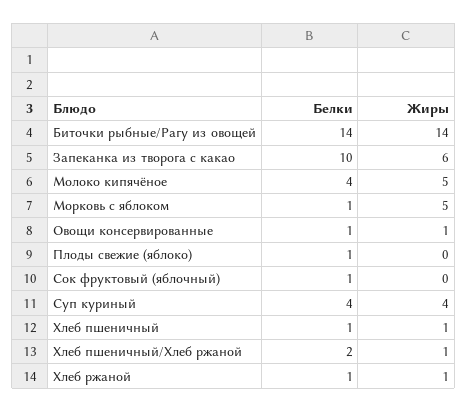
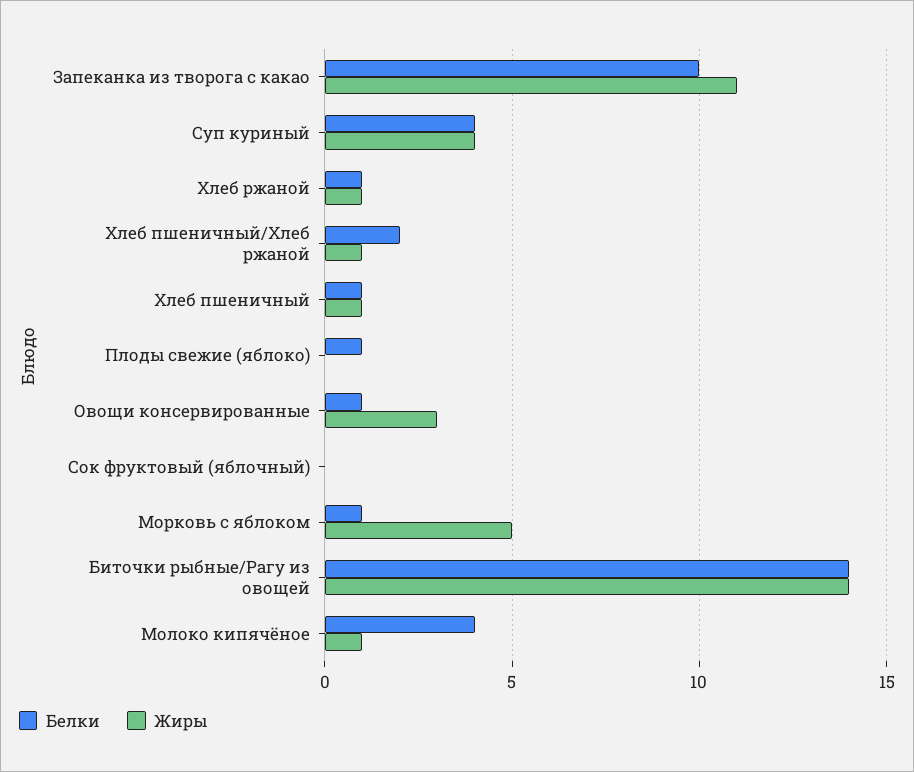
Жиры, Запеканка из творога с какао: 6 -> 11
Жиры, Молоко кипячёное: 5 -> 1
Жиры, Овощи консервированные: 1 -> 3
Белки, Сок фруктовый (яблочный): 1 -> 0

